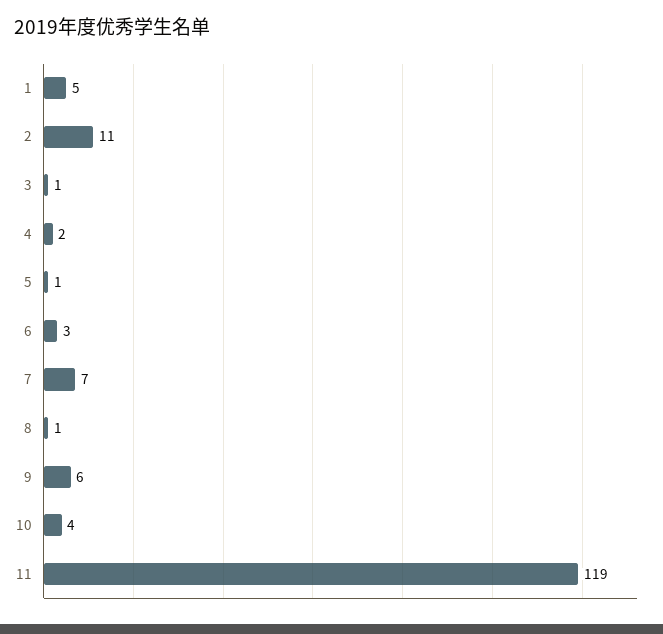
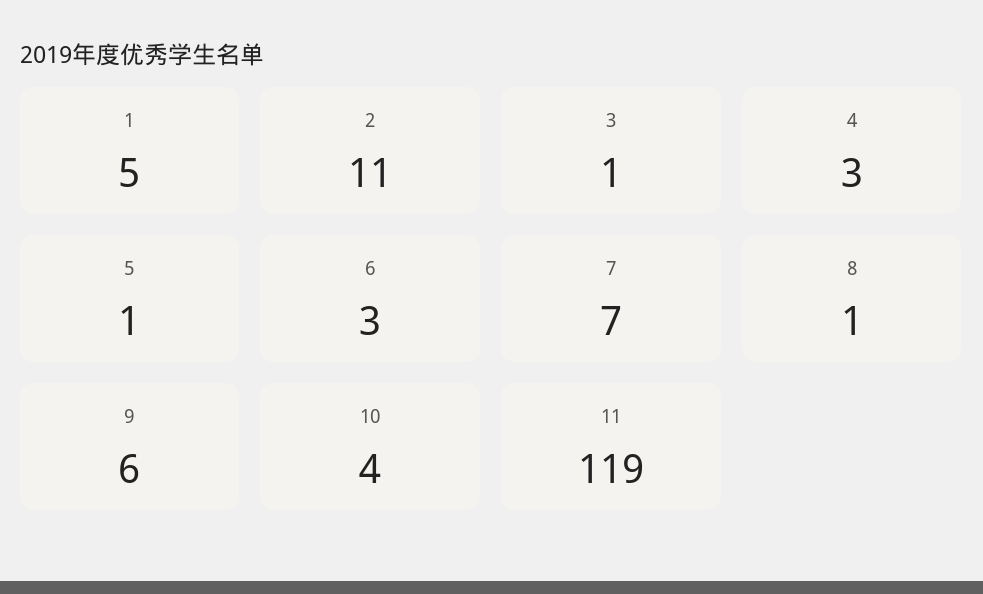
4: 2 -> 3

